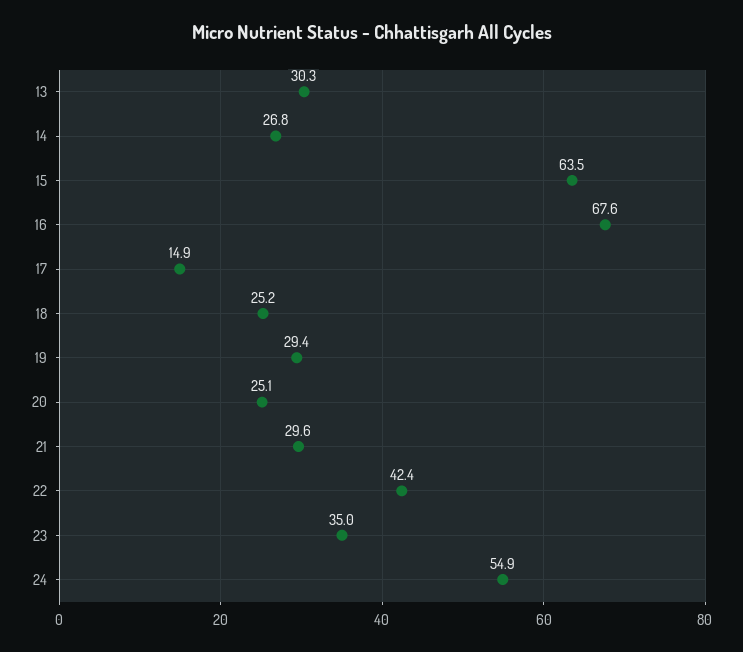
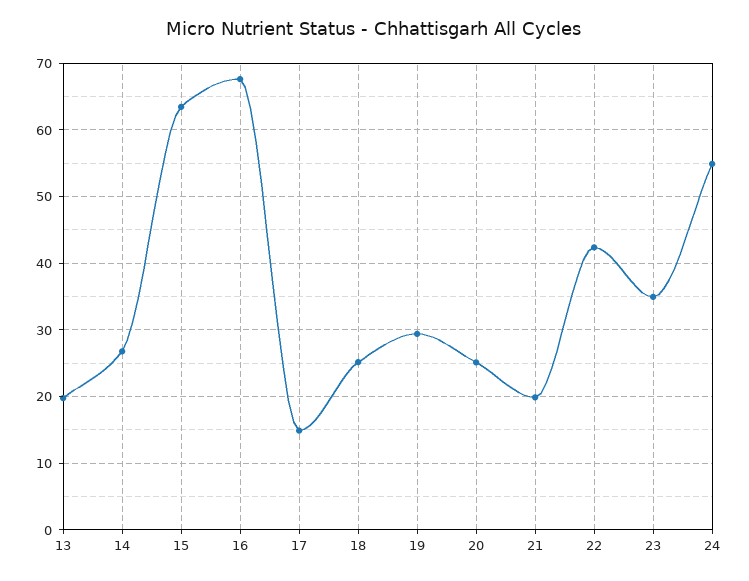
13: 30.3 -> 20
21: 29.6 -> 20

